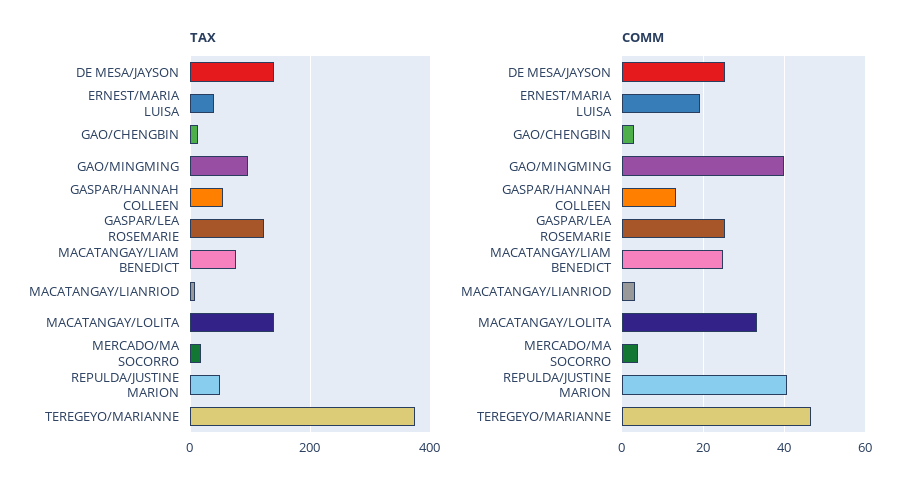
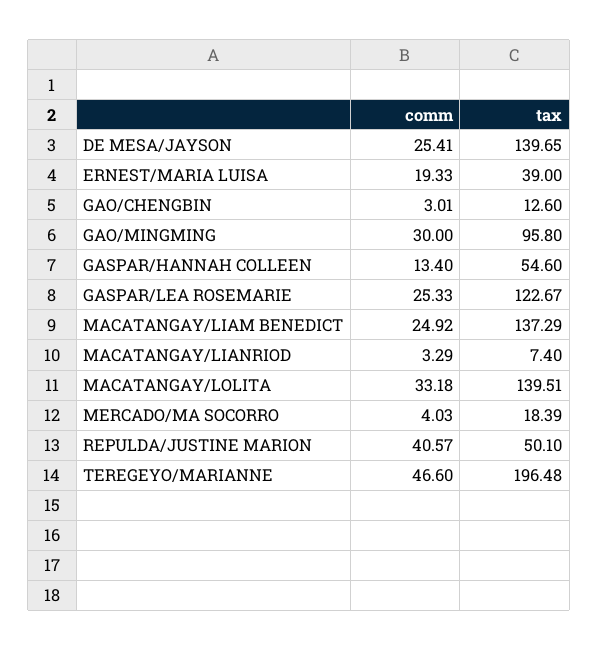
TAX, MACATANGAY/LIAM BENEDICT: 80 -> 137.29
TAX, TEREGEYO/MARIANNE: 380 -> 196.48
COMM, GAO/MINGMING: 40 -> 30

